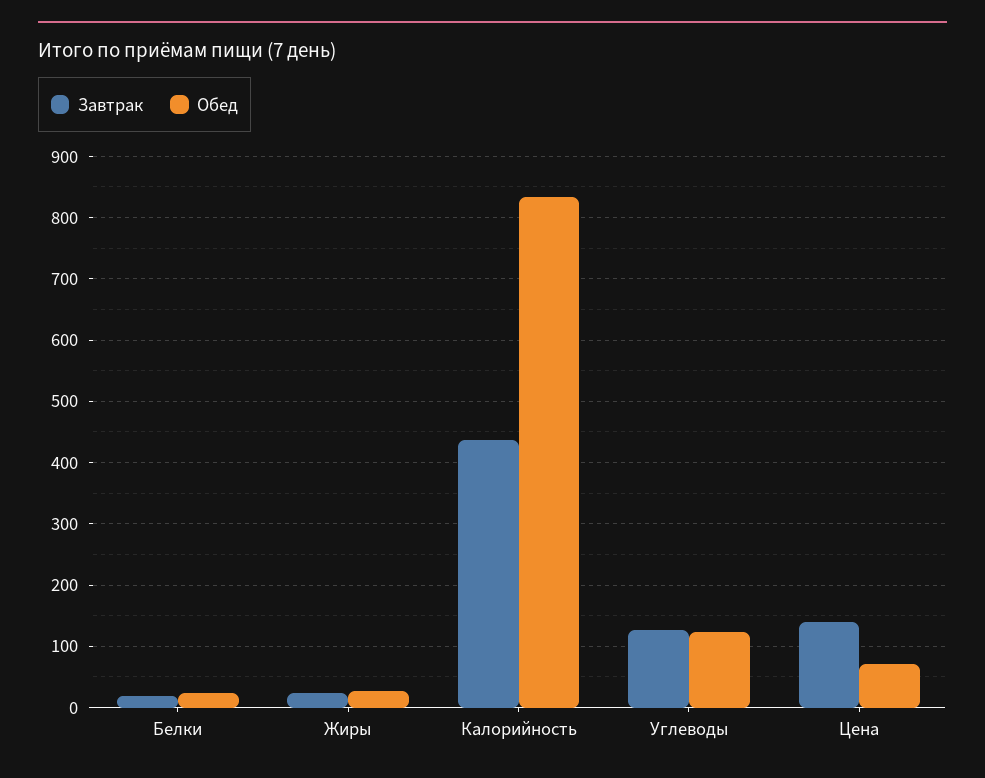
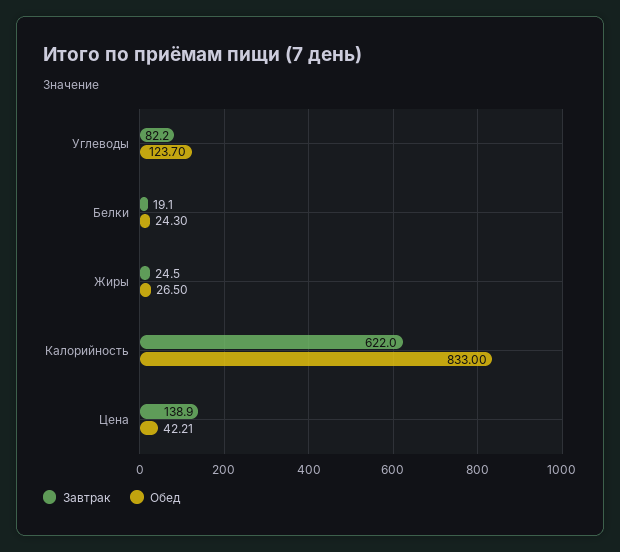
Завтрак, Калорийность: 440 -> 622
Завтрак, Углеводы: 130 -> 82.2
Обед, Цена: 70 -> 42.21

